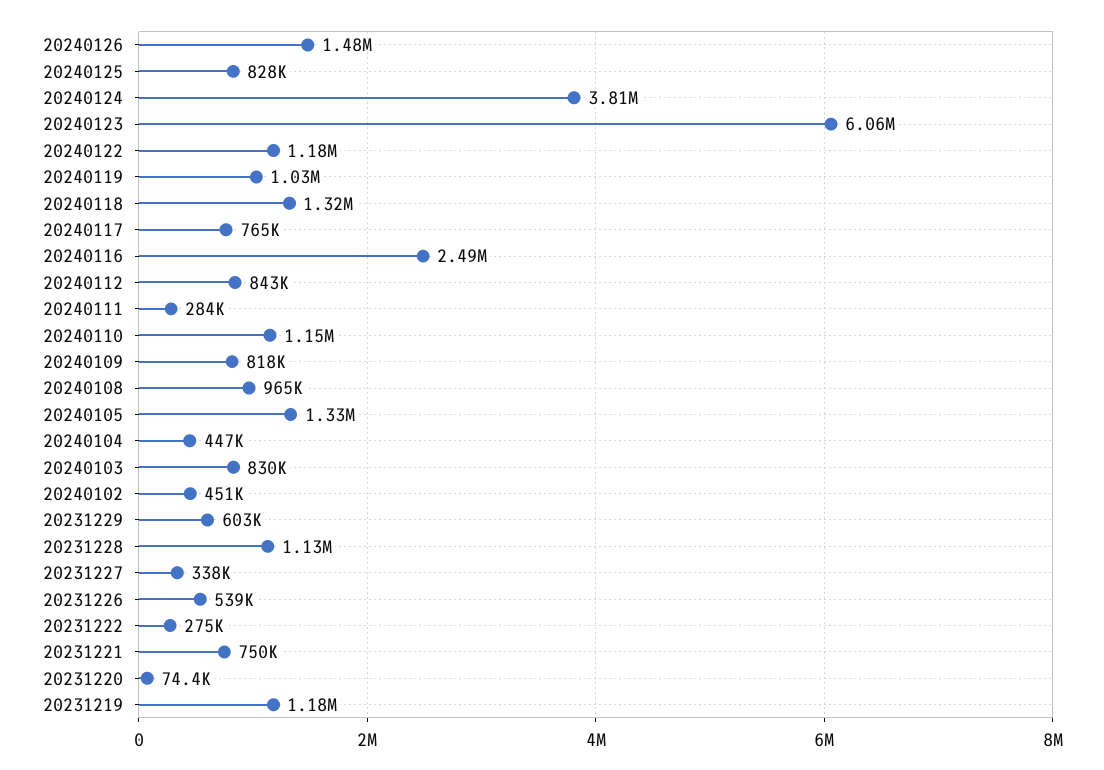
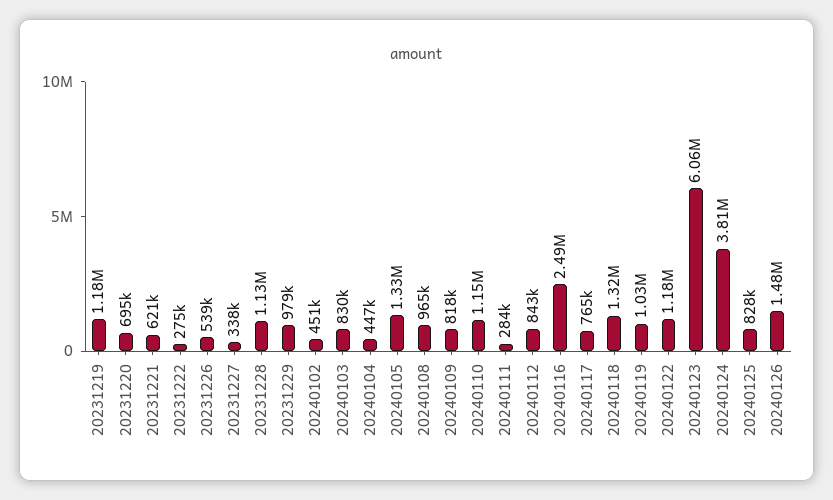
20231229: 603000 -> 979000
20231221: 750000 -> 621000
20231220: 74400 -> 695000

